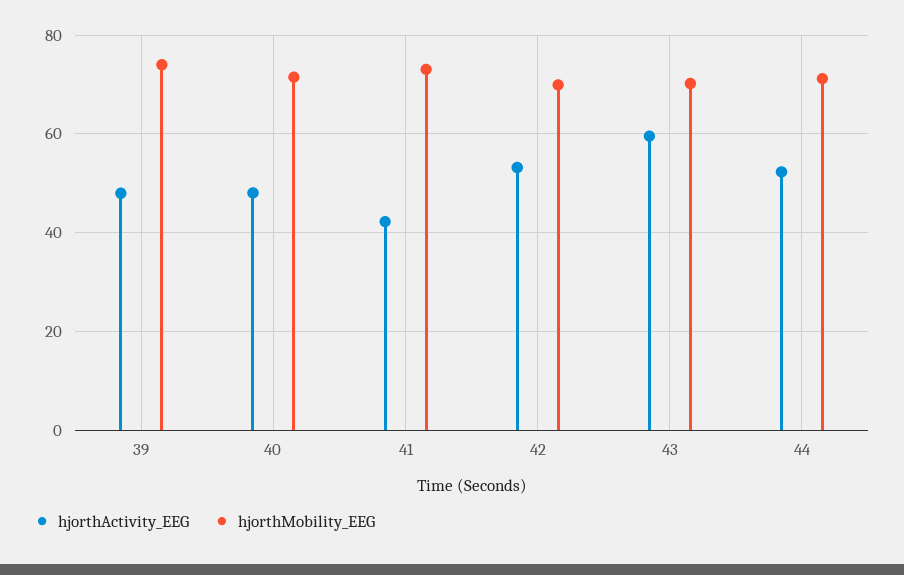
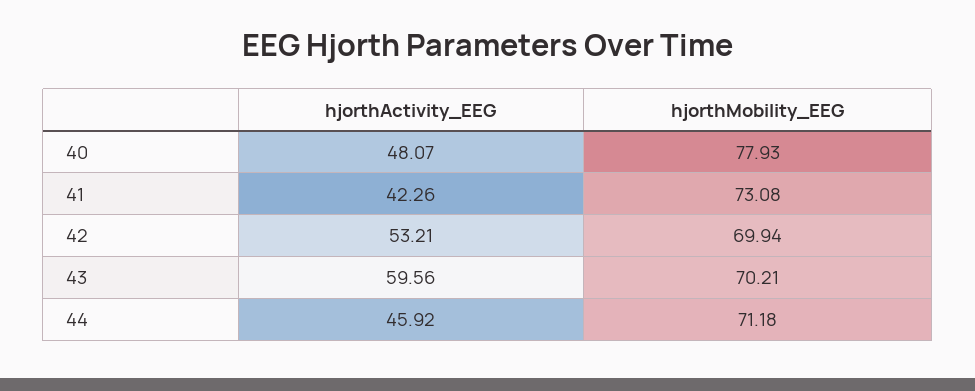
hjorthActivity_EEG, 39: 48 -> none
hjorthMobility_EEG, 39: 74 -> none
hjorthMobility_EEG, 40: 72 -> 77.93
hjorthActivity_EEG, 44: 52 -> 45.92

